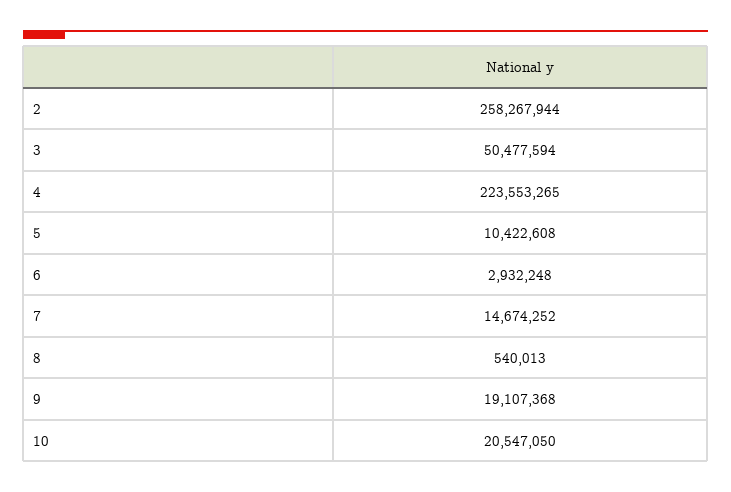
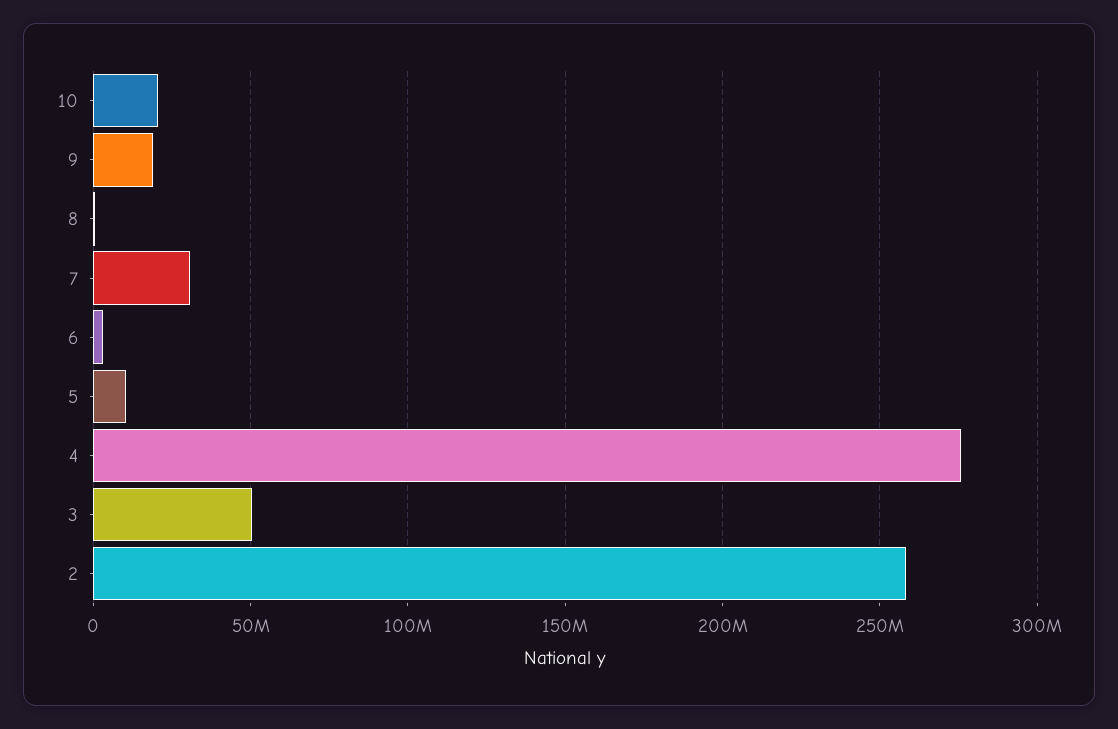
4: 223553265 -> 275000000
7: 14674252 -> 30000000

